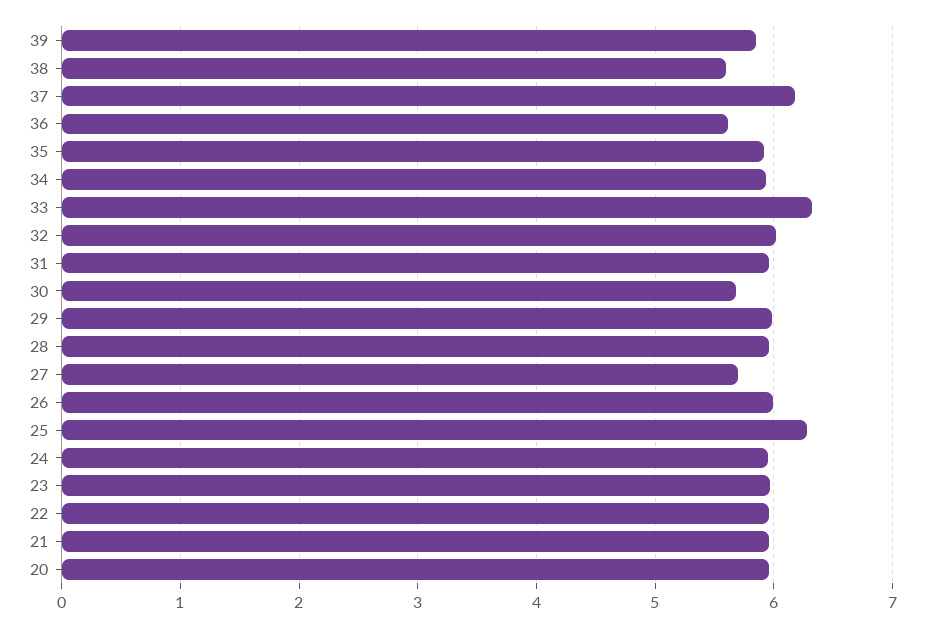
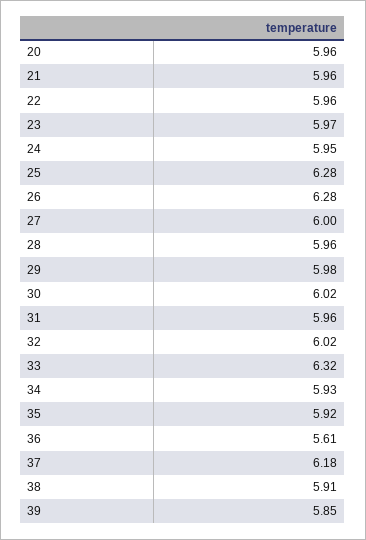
38: 5.6 -> 5.91
30: 5.7 -> 6.02
27: 5.7 -> 6
26: 6 -> 6.28

